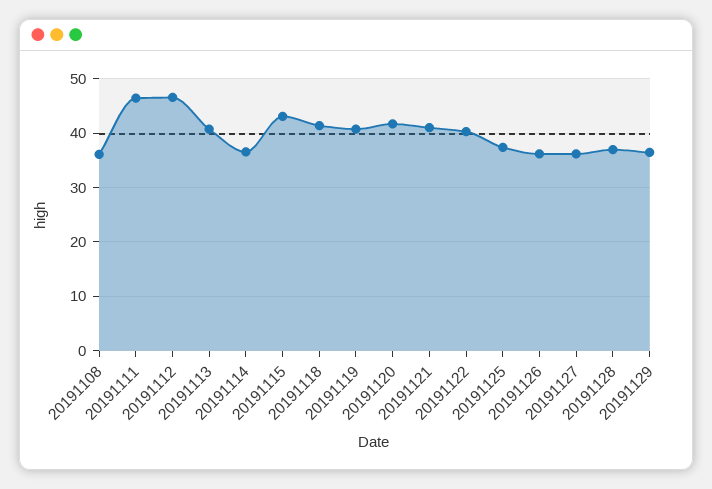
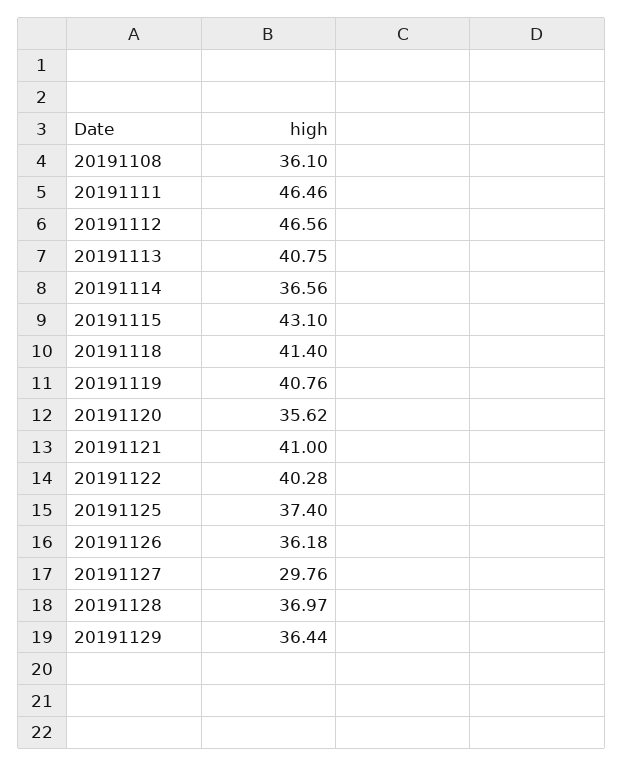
20191120: 42 -> 35.62
20191127: 36 -> 29.76

